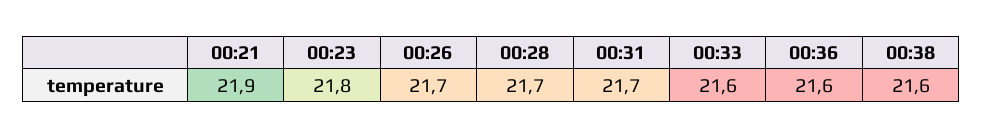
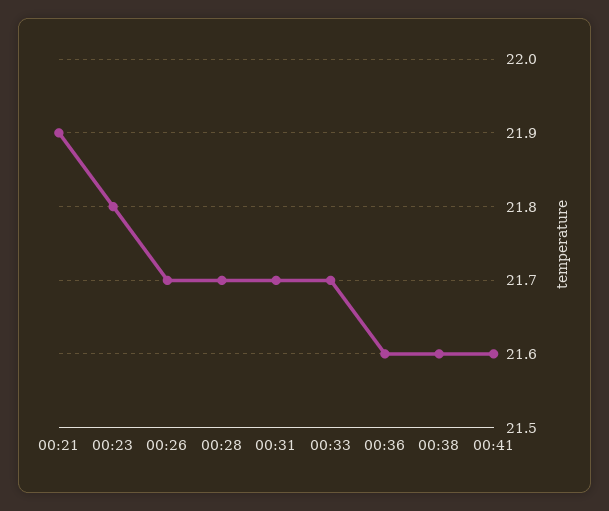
00:33: 21.6 -> 21.7
00:41: none -> 21.6

